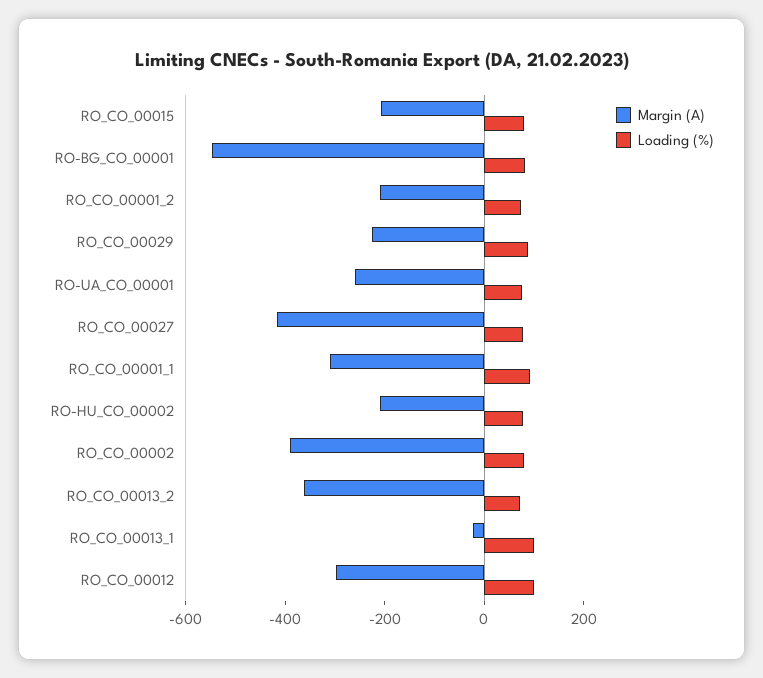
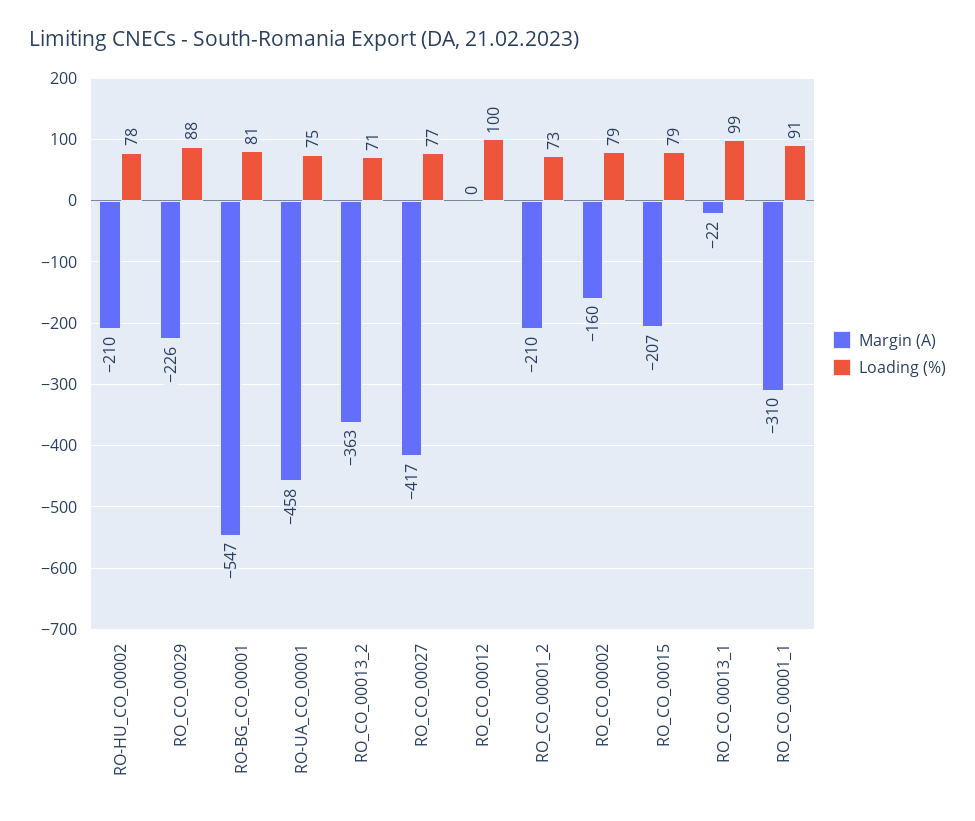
Margin (A), RO-UA_CO_00001: -250 -> -458
Margin (A), RO_CO_00002: -400 -> -160
Margin (A), RO_CO_00012: -300 -> 0

